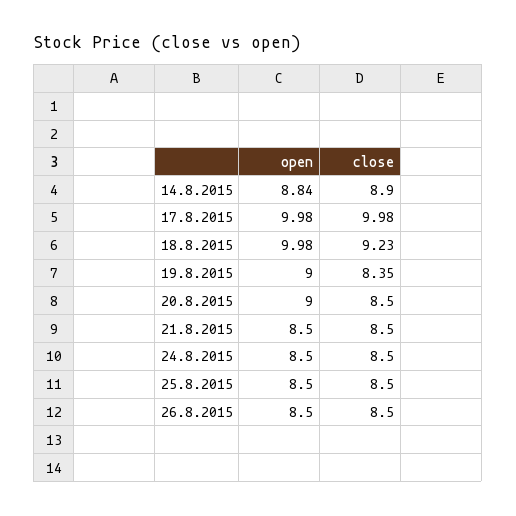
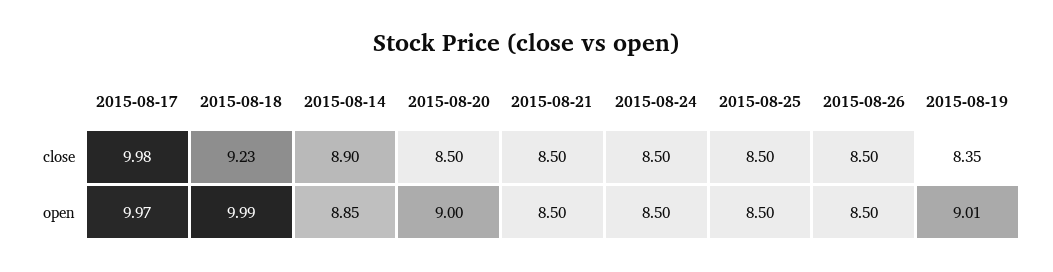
open, 14.8.2015: 8.84 -> 8.85
open, 17.8.2015: 9.98 -> 9.97
open, 18.8.2015: 9.98 -> 9.99
open, 19.8.2015: 9 -> 9.01

